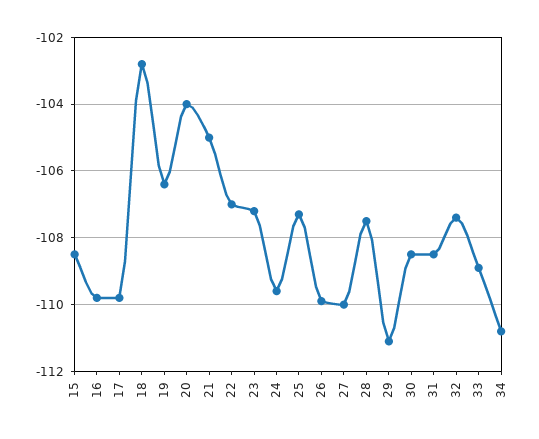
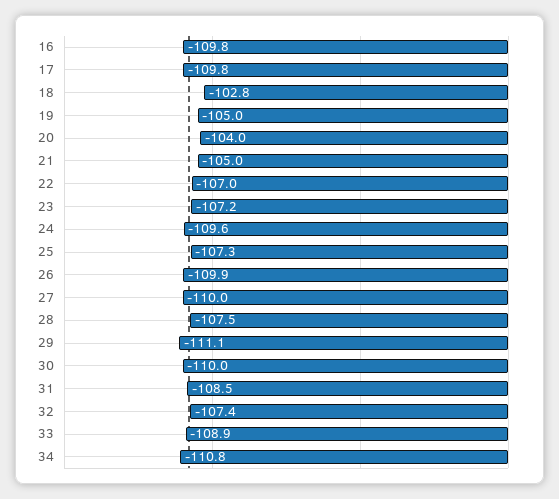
15: -108.5 -> none
19: -106.5 -> -105
30: -108.5 -> -110

